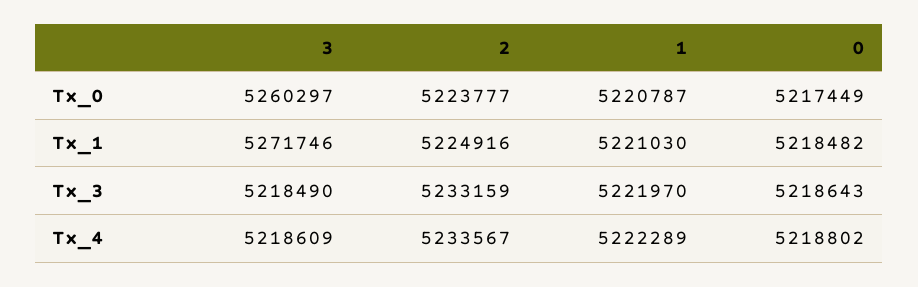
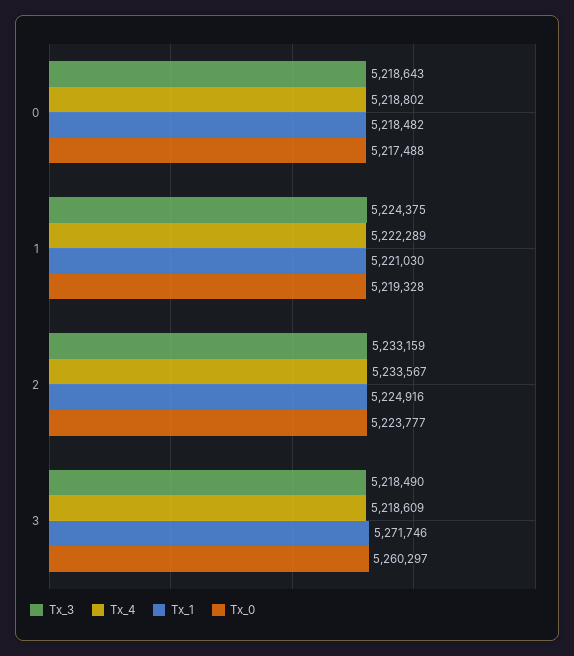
Tx_0, 1: 5220787 -> 5219328
Tx_0, 0: 5217449 -> 5217488
Tx_3, 1: 5221970 -> 5224375

